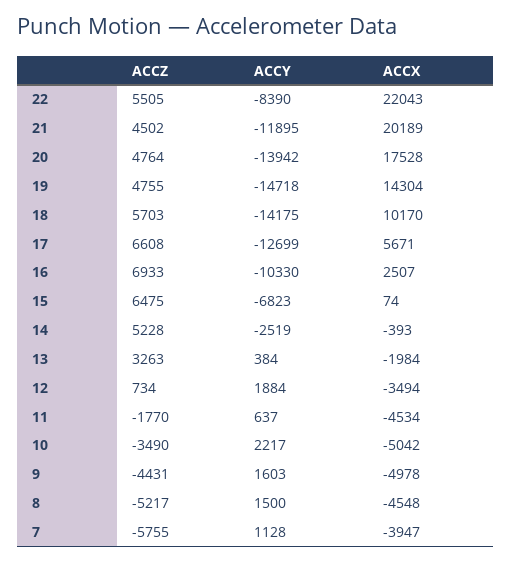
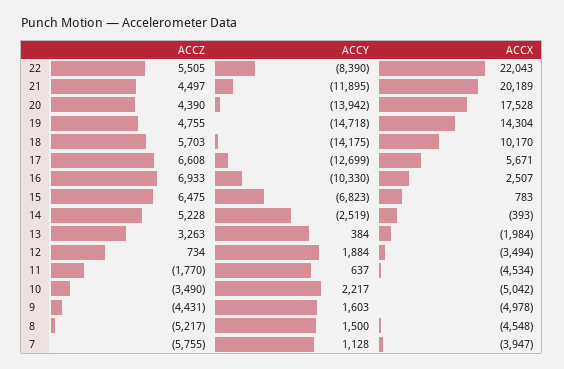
ACCZ, 21: 4502 -> 4497
ACCZ, 20: 4764 -> 4390
ACCX, 15: 74 -> 783

